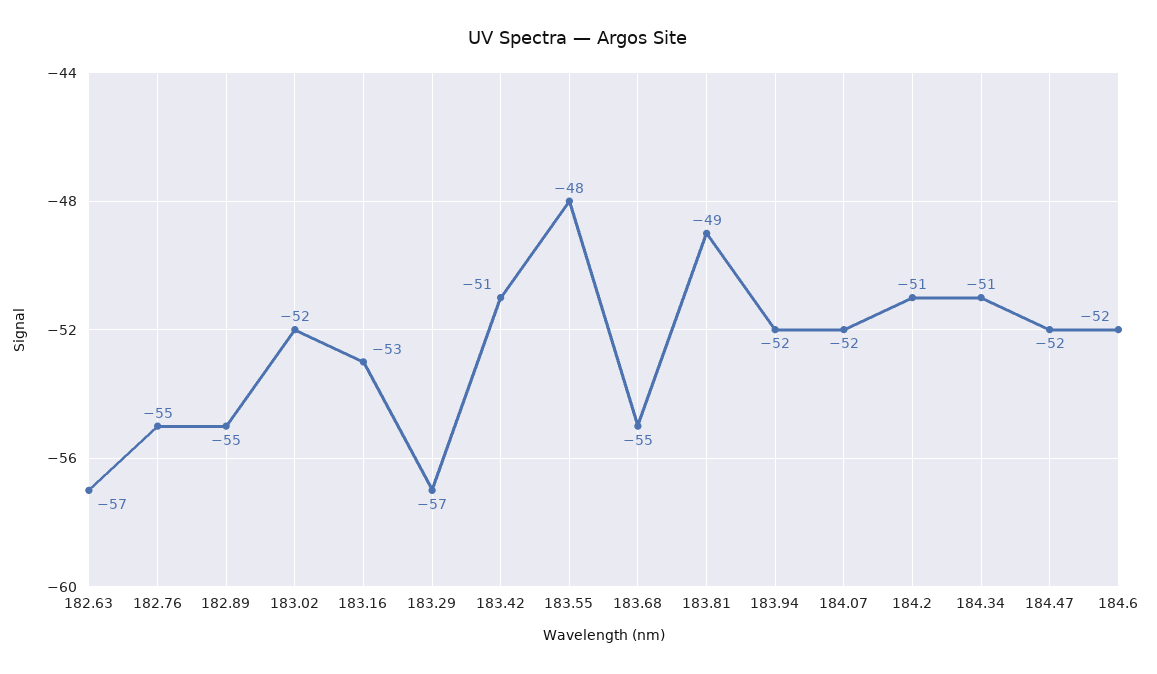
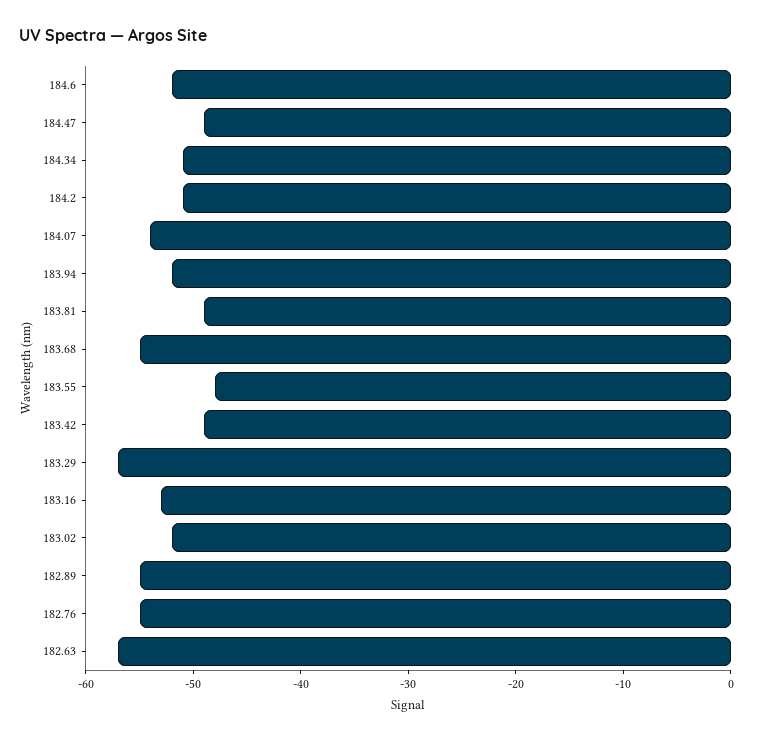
183.42: -51 -> -49
184.07: -52 -> -54
184.47: -52 -> -49

